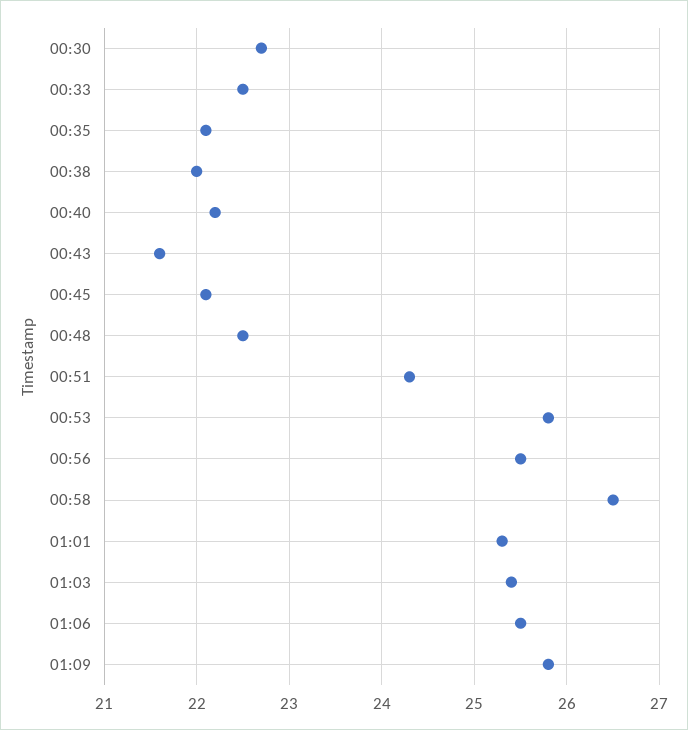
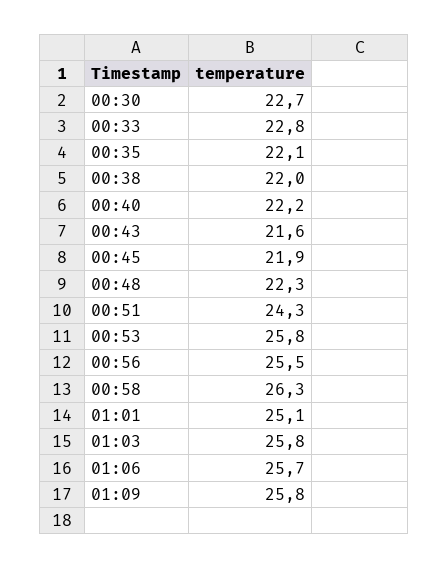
00:33: 22.5 -> 22.8
00:45: 22.1 -> 21.9
00:48: 22.5 -> 22.3
00:58: 26.5 -> 26.3
01:01: 25.3 -> 25.1
01:03: 25.4 -> 25.8
01:06: 25.5 -> 25.7

